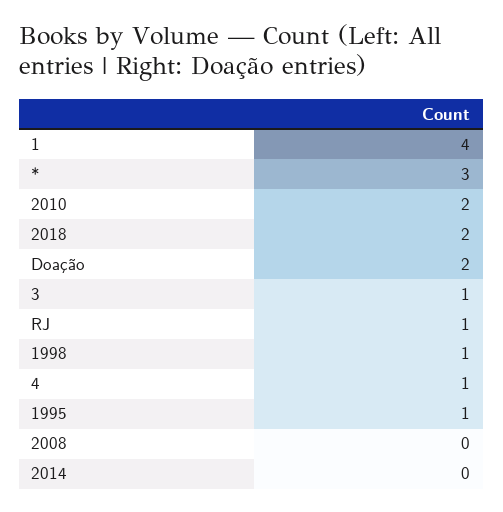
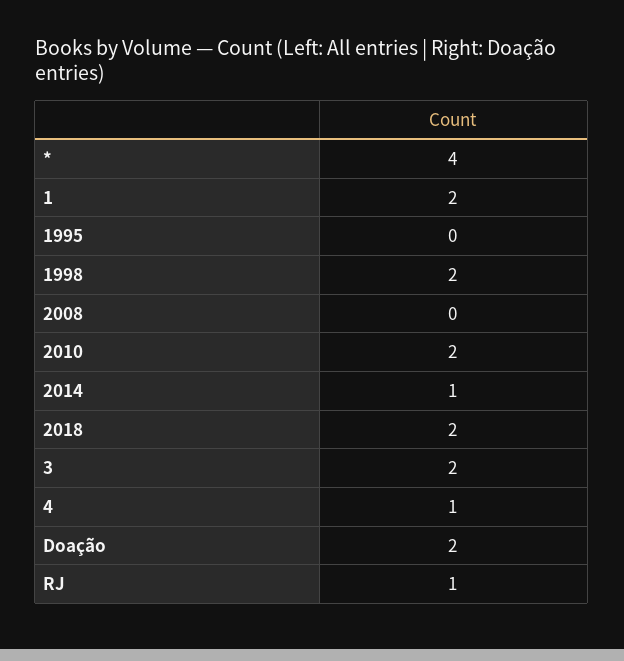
1: 4 -> 2
*: 3 -> 4
3: 1 -> 2
1998: 1 -> 2
1995: 1 -> 0
2014: 0 -> 1

